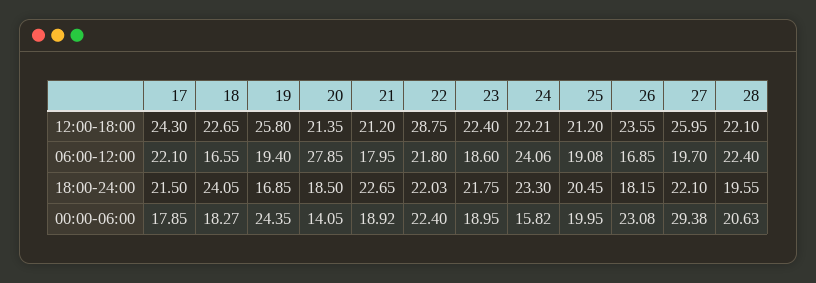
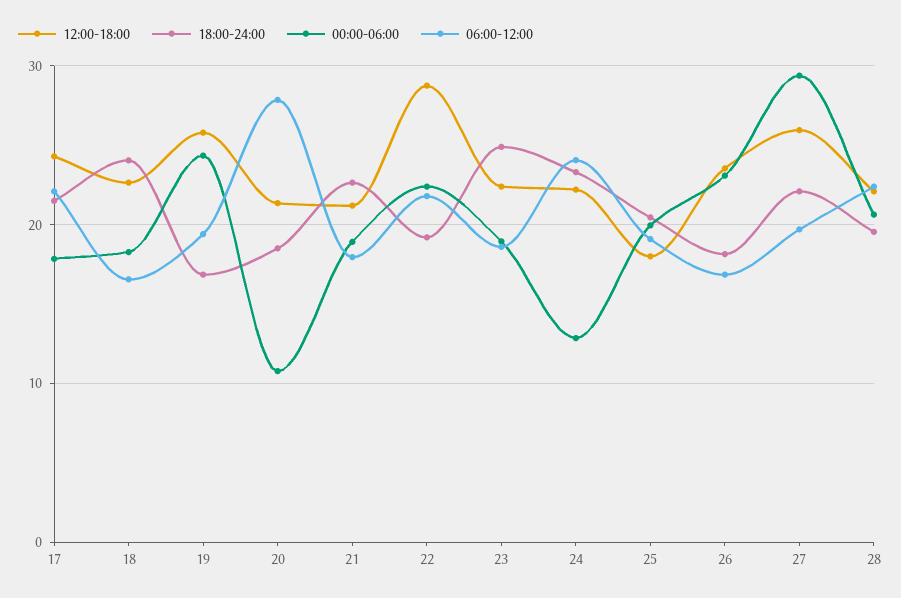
12:00-18:00, 25: 21.2 -> 18
18:00-24:00, 22: 22.03 -> 19
18:00-24:00, 23: 21.75 -> 25
00:00-06:00, 20: 14.05 -> 11
00:00-06:00, 24: 15.82 -> 13

